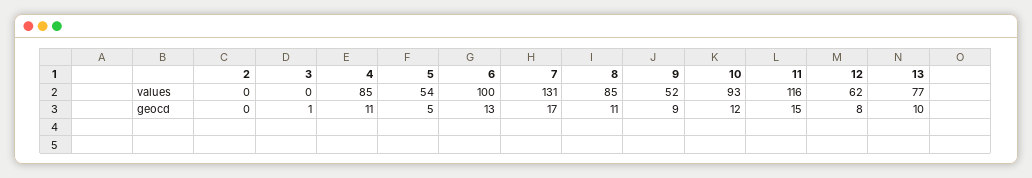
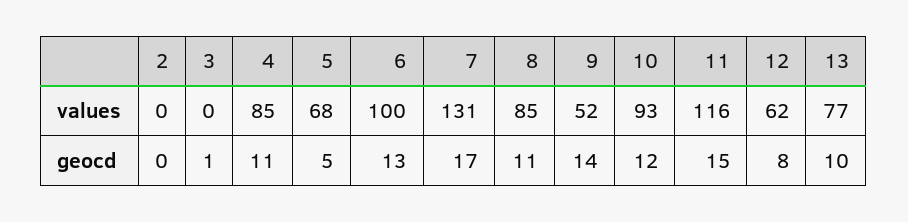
5, values: 54 -> 68
9, geocd: 9 -> 14

